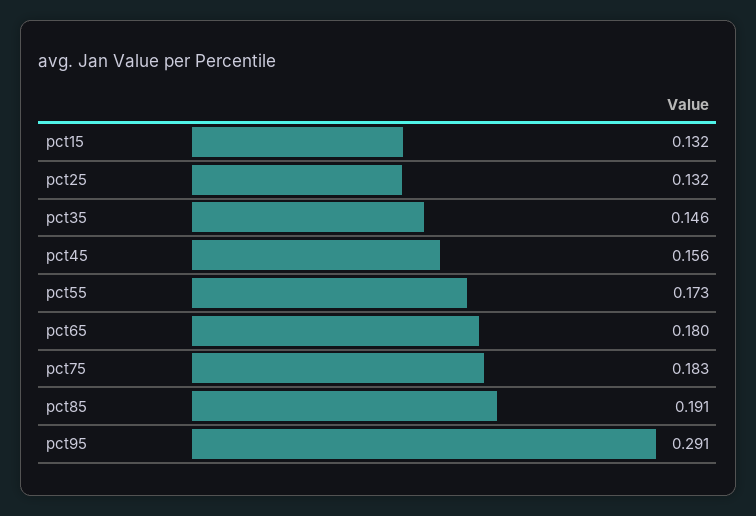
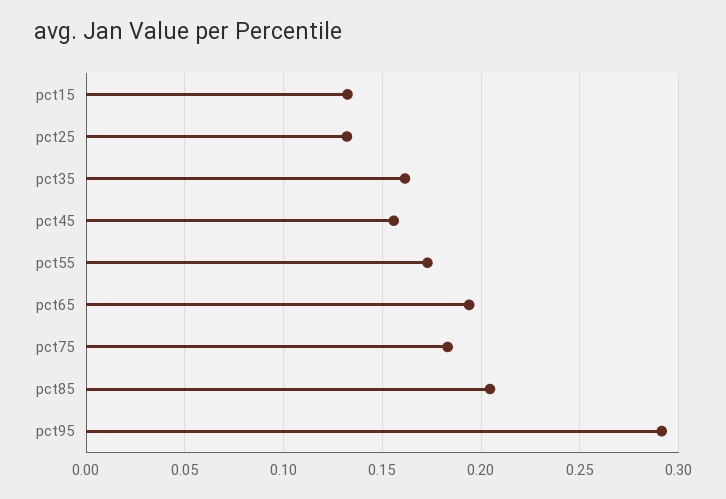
pct35: 0.146 -> 0.16
pct65: 0.18 -> 0.195
pct85: 0.191 -> 0.205

